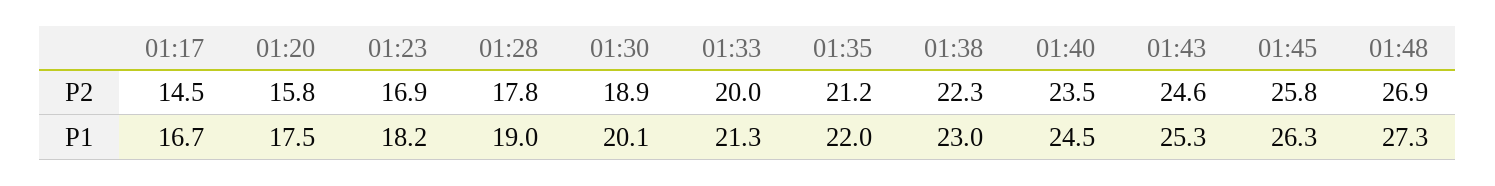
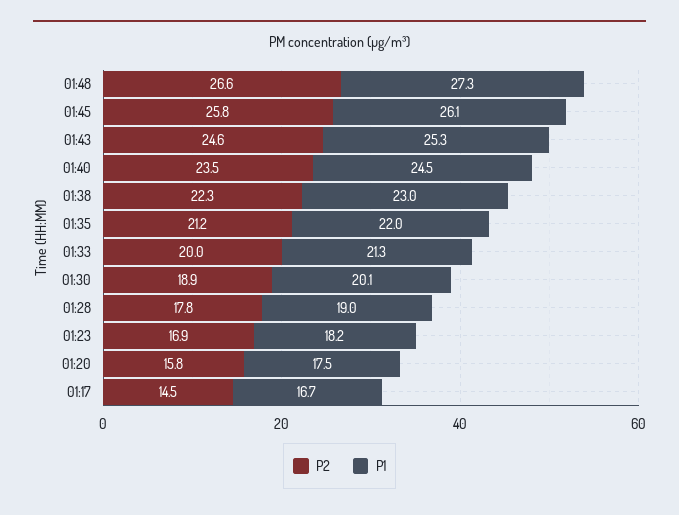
P2, 01:48: 26.9 -> 26.6
P1, 01:45: 26.3 -> 26.1

